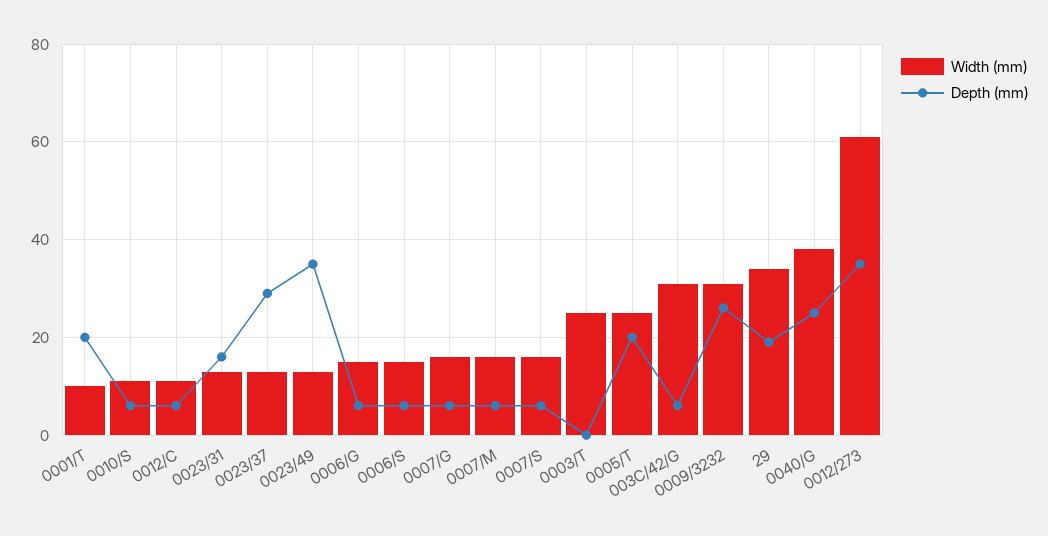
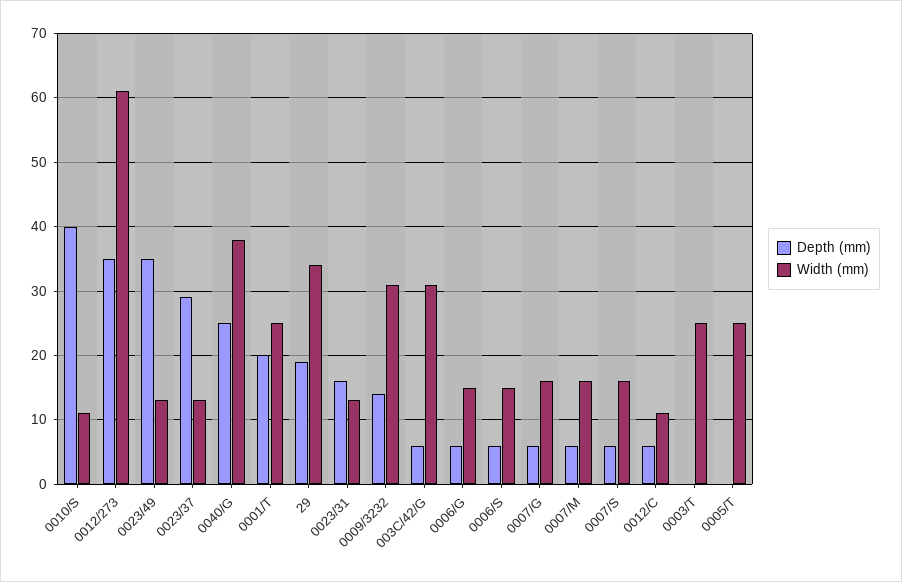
Width (mm), 0001/T: 10 -> 25
Depth (mm), 0010/S: 5 -> 40
Depth (mm), 0005/T: 20 -> 0
Depth (mm), 0009/3232: 25 -> 14

